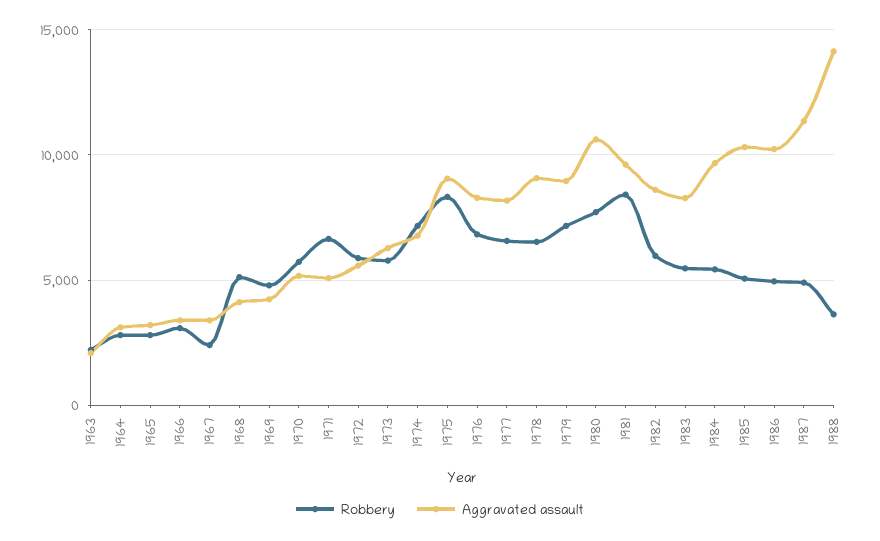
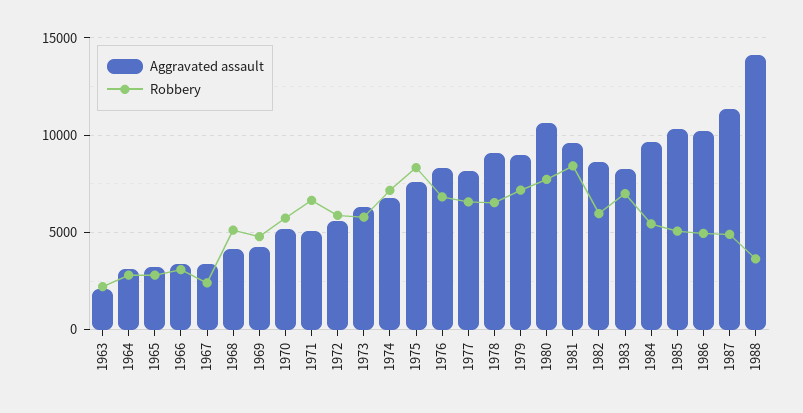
Aggravated assault, 1975: 9000 -> 7500
Robbery, 1983: 5500 -> 7000

